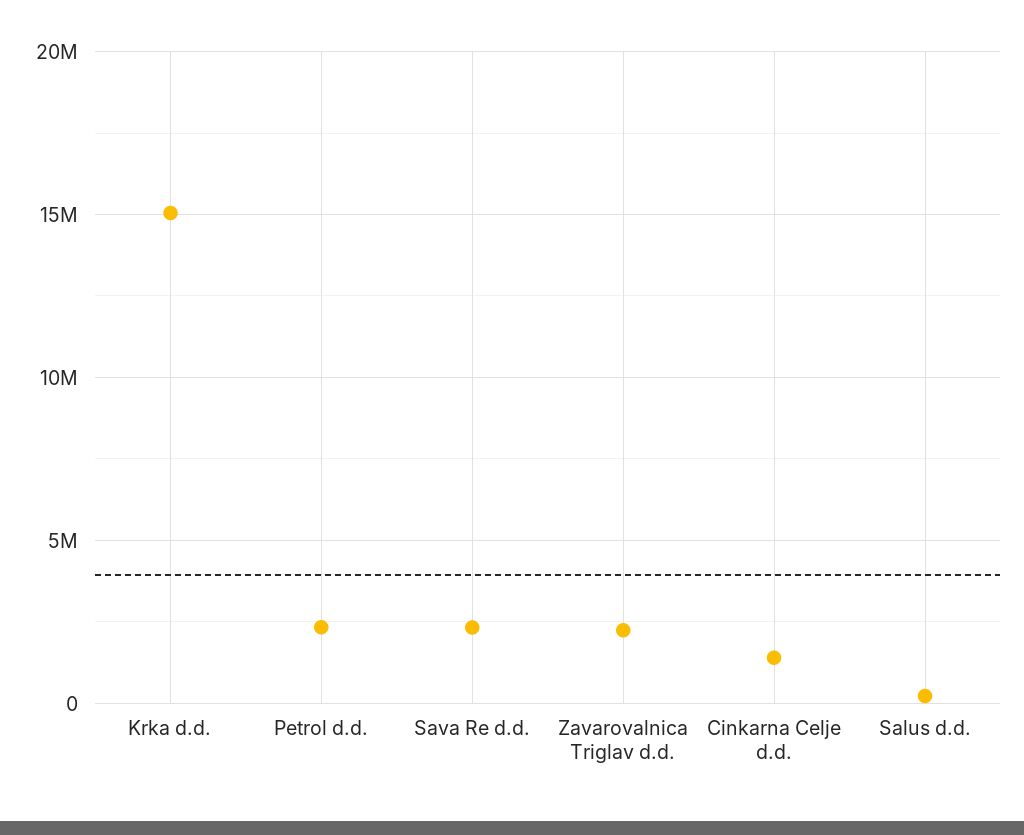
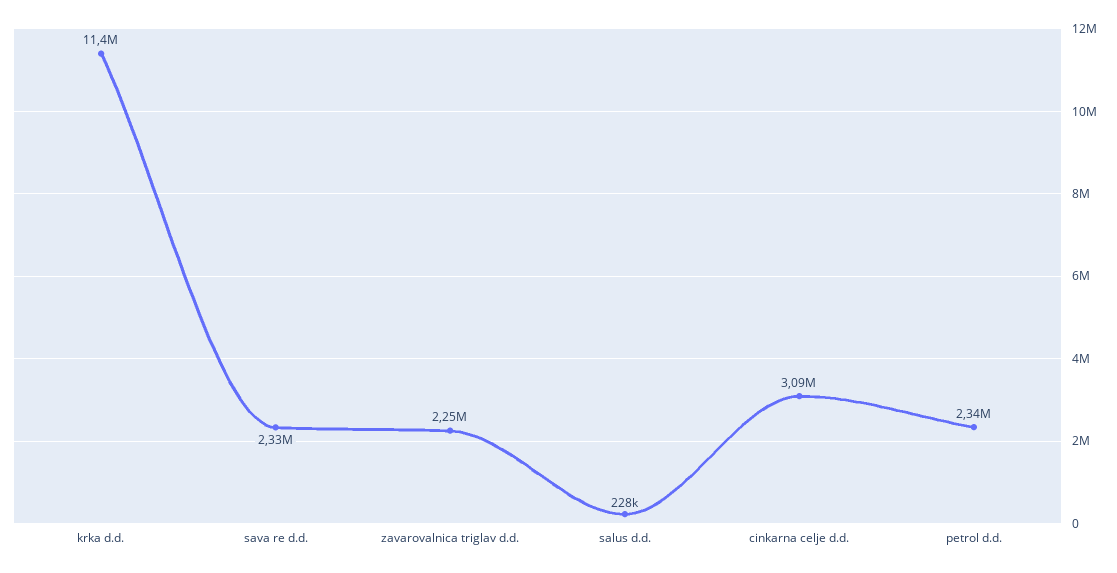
Krka d.d.: 15000000 -> 11400000
Cinkarna Celje d.d.: 1500000 -> 3090000

